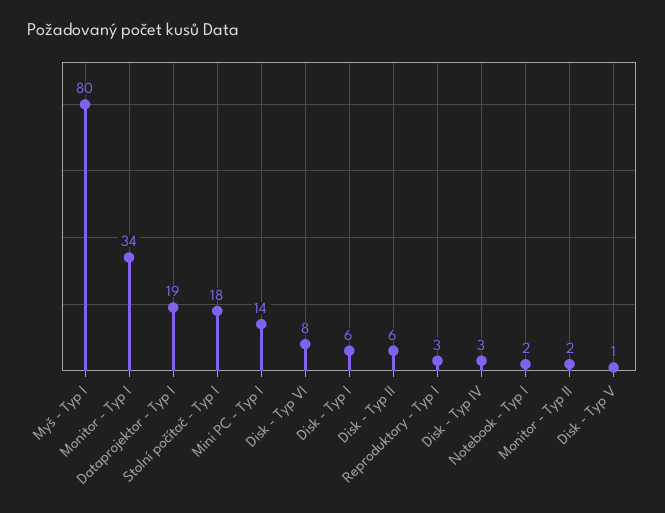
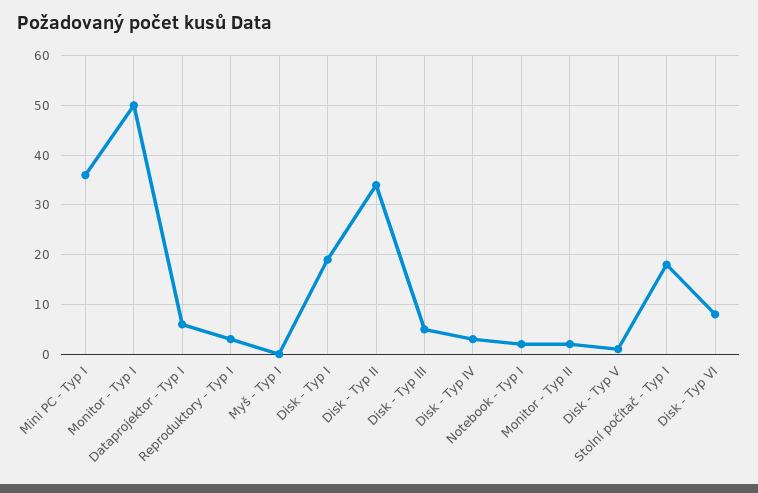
Myš - Typ I: 80 -> 0
Monitor - Typ I: 34 -> 50
Dataprojektor - Typ I: 19 -> 5
Mini PC - Typ I: 14 -> 35
Disk - Typ I: 6 -> 20
Disk - Typ II: 6 -> 35
Disk - Typ III: none -> 5

